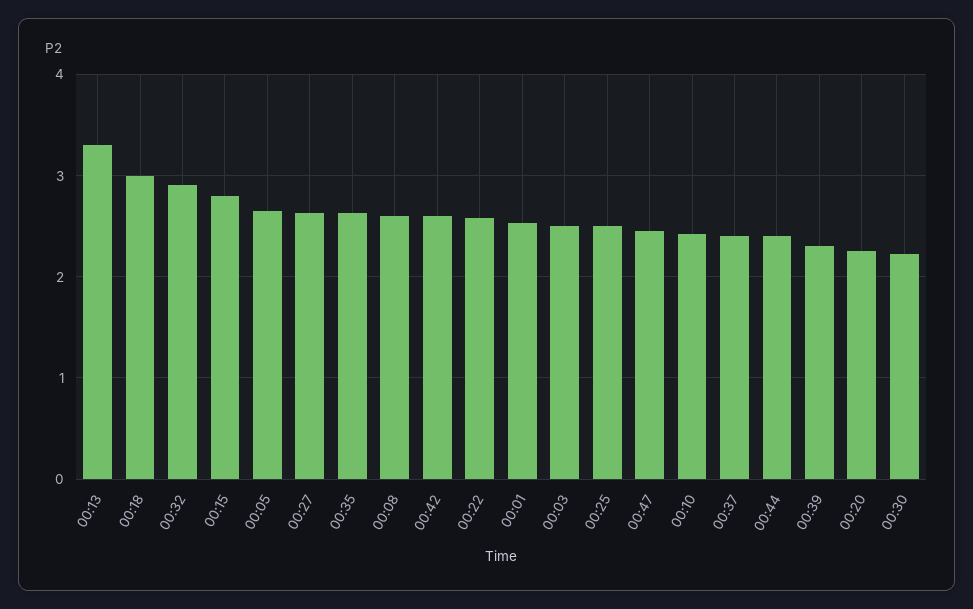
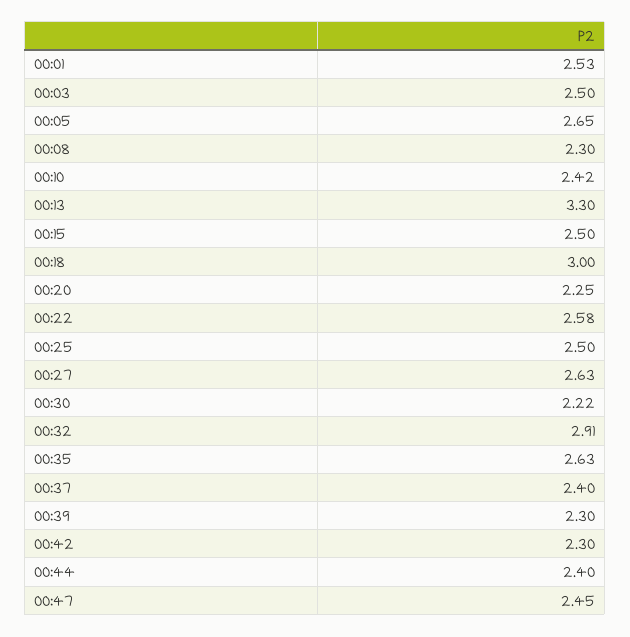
00:15: 2.8 -> 2.5
00:08: 2.6 -> 2.3
00:42: 2.6 -> 2.3

